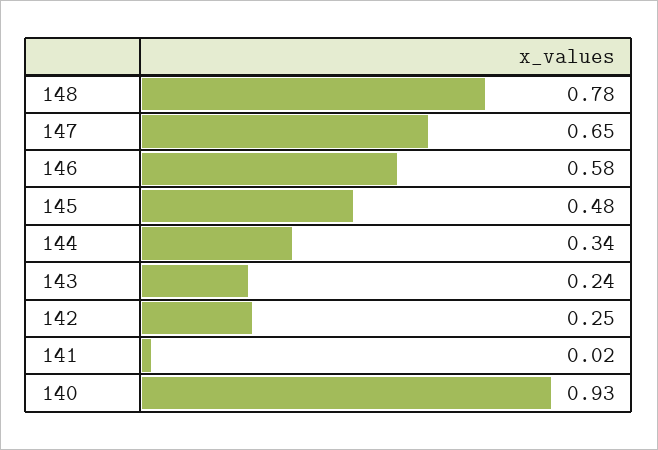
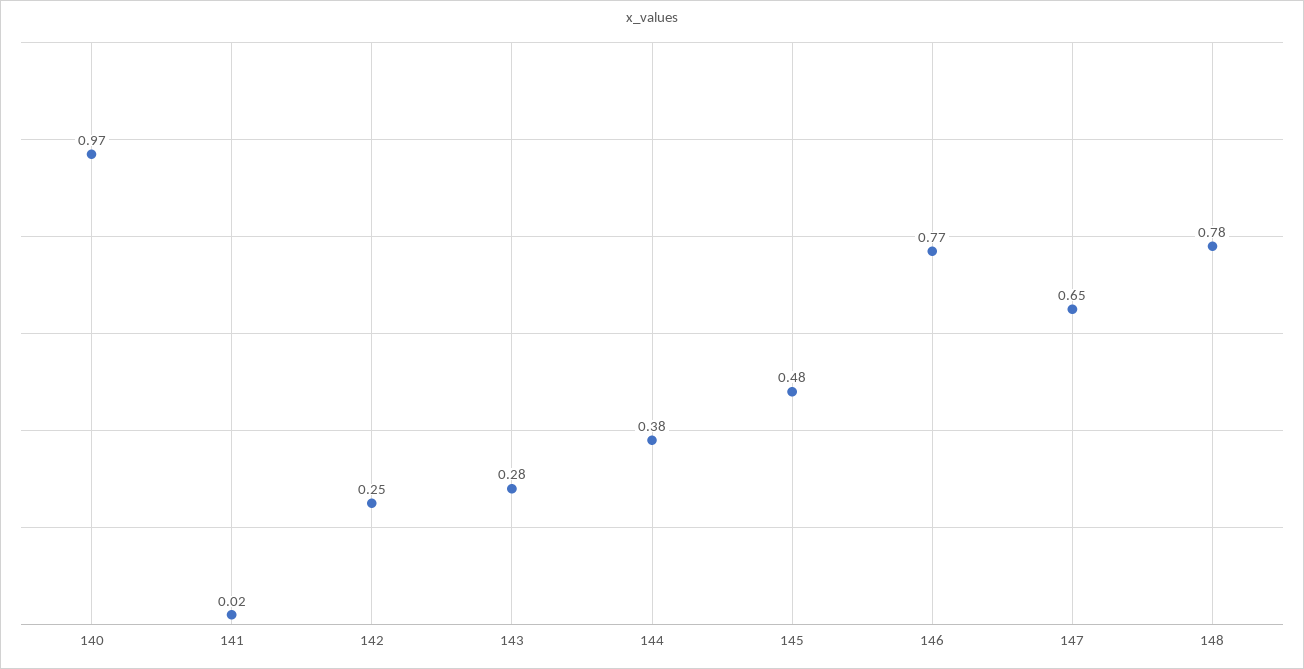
146: 0.58 -> 0.77
144: 0.34 -> 0.38
143: 0.24 -> 0.28
140: 0.93 -> 0.97

